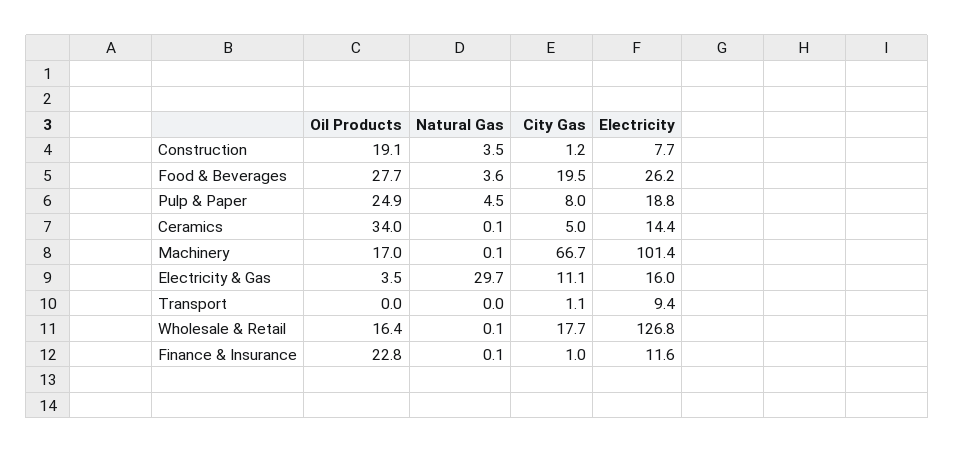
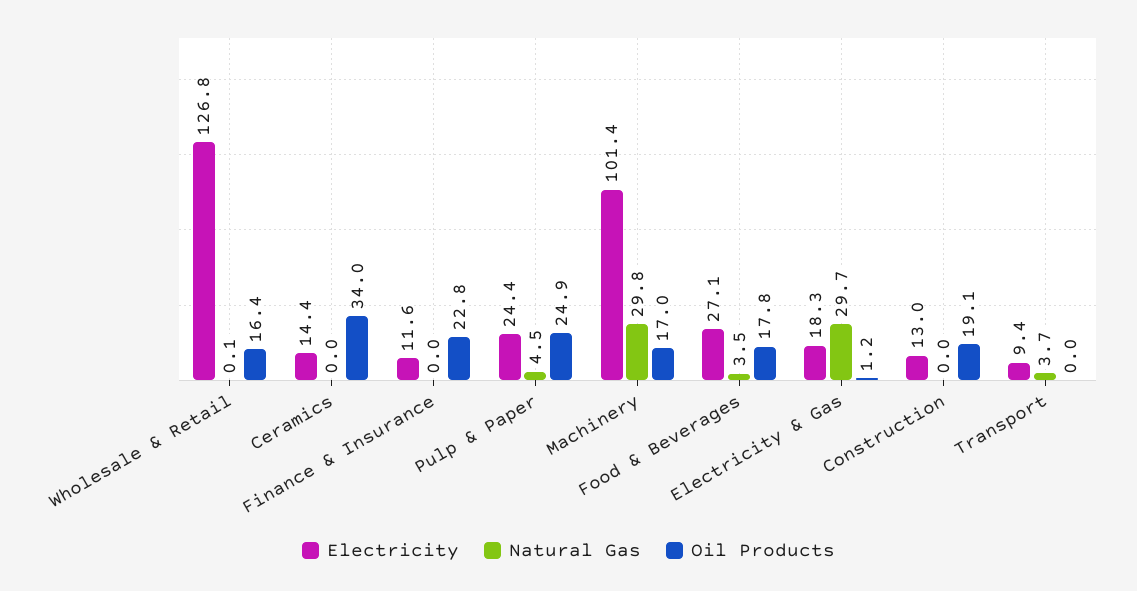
Natural Gas, Construction: 3.5 -> 0
City Gas, Construction: 1.2 -> none
Electricity, Construction: 7.7 -> 13
Oil Products, Food & Beverages: 27.7 -> 17.8
Natural Gas, Food & Beverages: 3.6 -> 3.5
City Gas, Food & Beverages: 19.5 -> none
Electricity, Food & Beverages: 26.2 -> 27.1
City Gas, Pulp & Paper: 8 -> none
Electricity, Pulp & Paper: 18.8 -> 24.4
Natural Gas, Ceramics: 0.1 -> 0
City Gas, Ceramics: 5 -> none
Natural Gas, Machinery: 0.1 -> 29.8
City Gas, Machinery: 66.7 -> none
Oil Products, Electricity & Gas: 3.5 -> 1.2
City Gas, Electricity & Gas: 11.1 -> none
Electricity, Electricity & Gas: 16 -> 18.3
Natural Gas, Transport: 0 -> 3.7
City Gas, Transport: 1.1 -> none
City Gas, Wholesale & Retail: 17.7 -> none
Natural Gas, Finance & Insurance: 0.1 -> 0
City Gas, Finance & Insurance: 1 -> none

